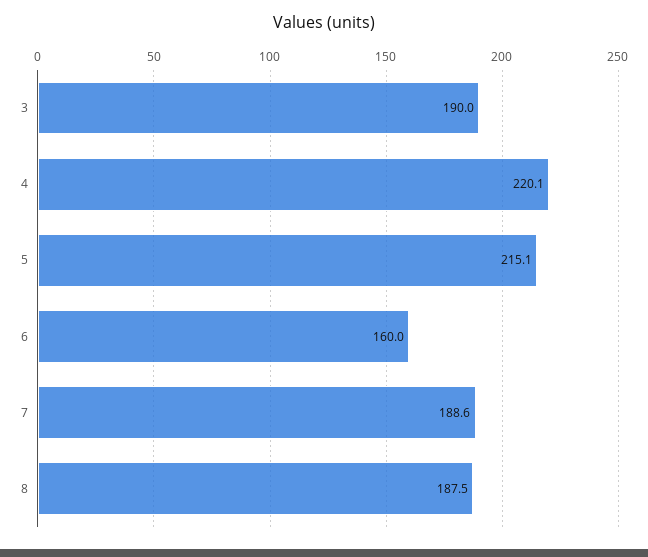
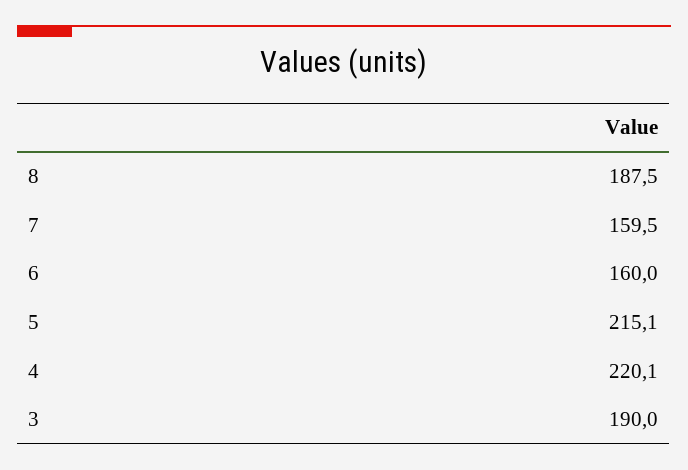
7: 188.6 -> 159.5

